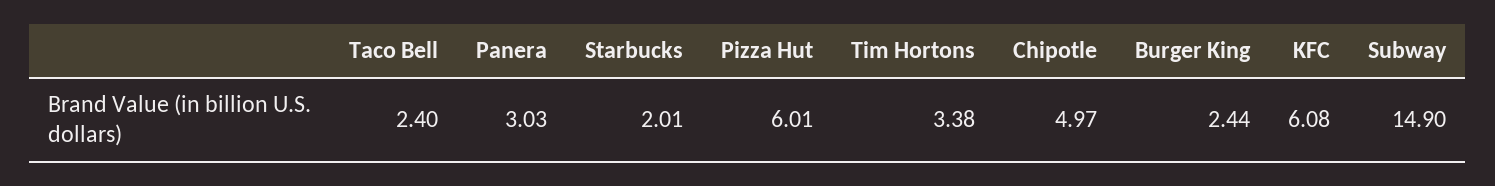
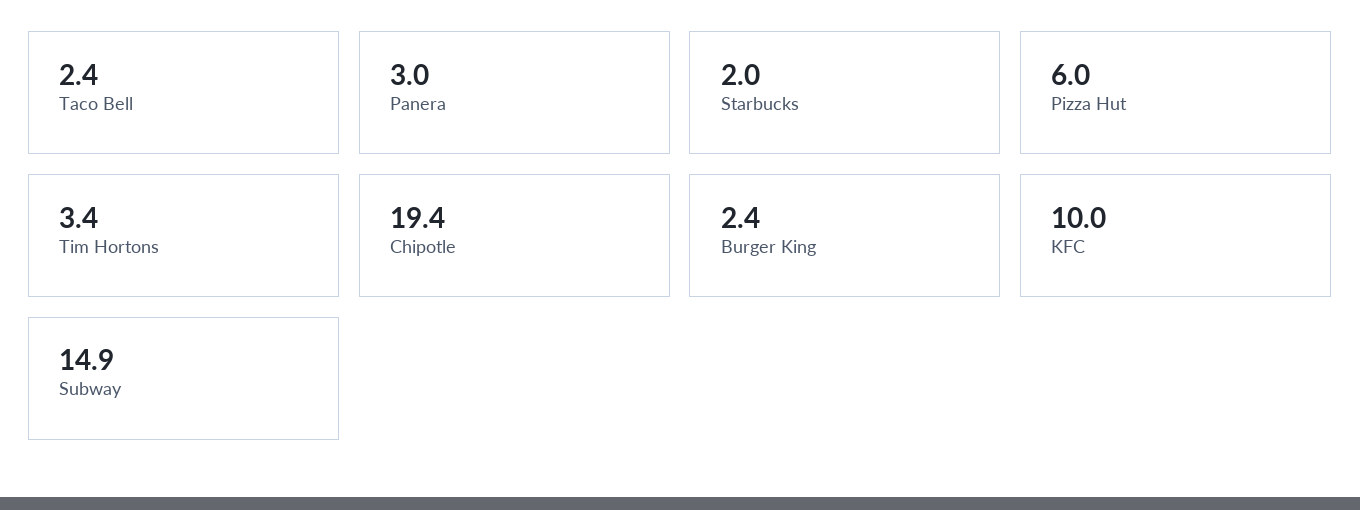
Chipotle: 4.97 -> 19.4
KFC: 6.08 -> 10

